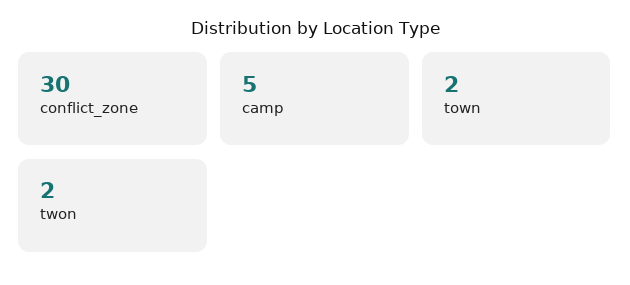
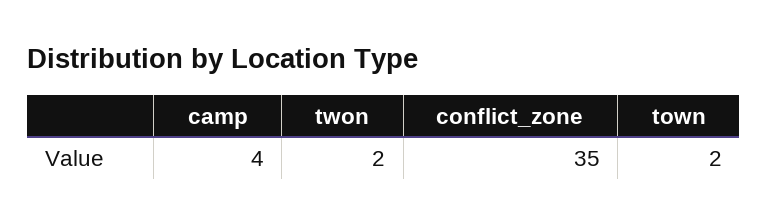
conflict_zone: 30 -> 35
camp: 5 -> 4

